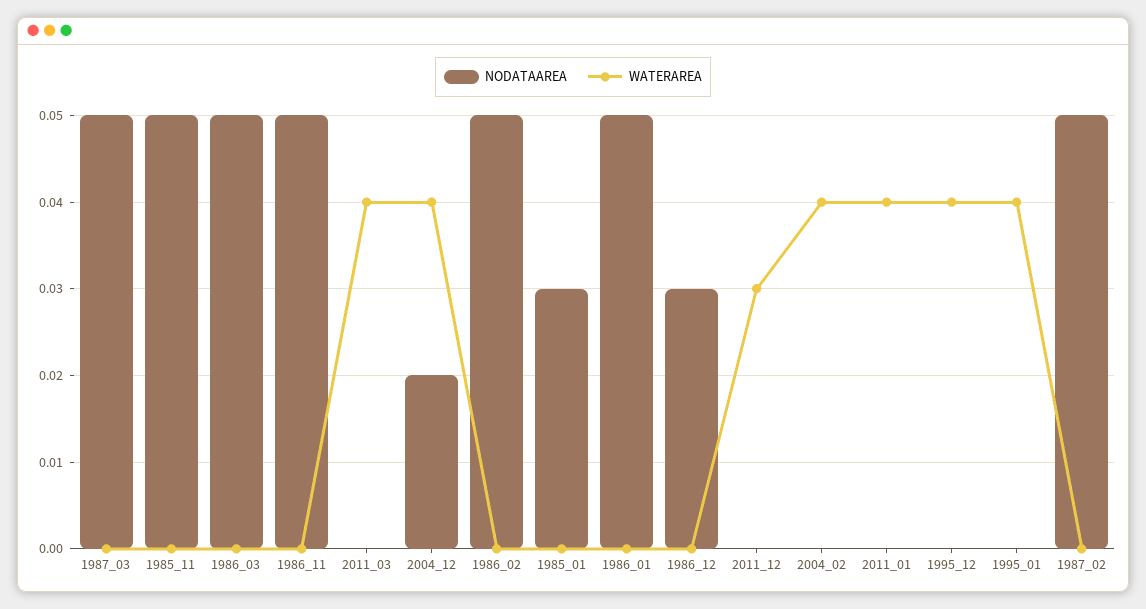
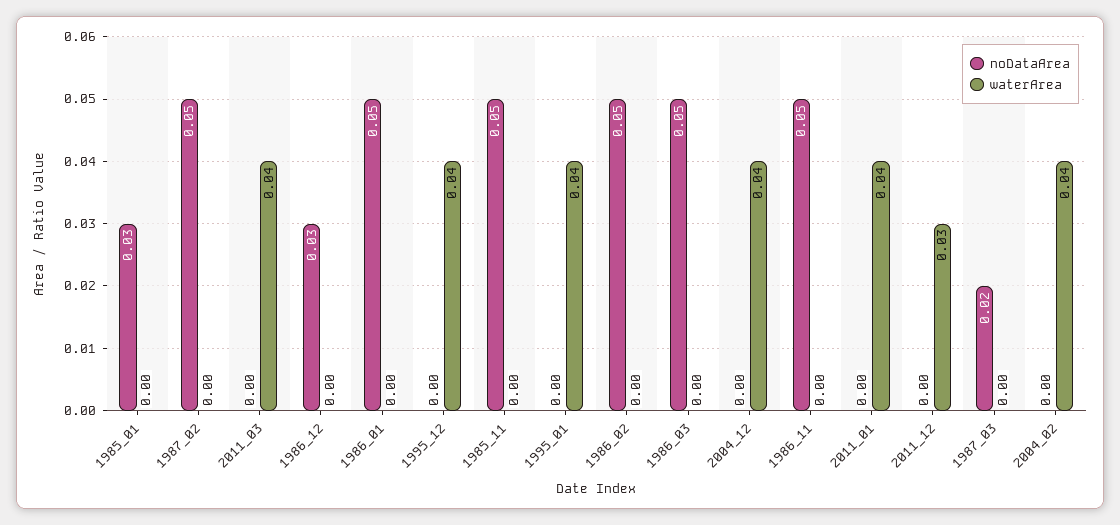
NODATAAREA, 1987_03: 0.05 -> 0.02
NODATAAREA, 2004_12: 0.02 -> 0

